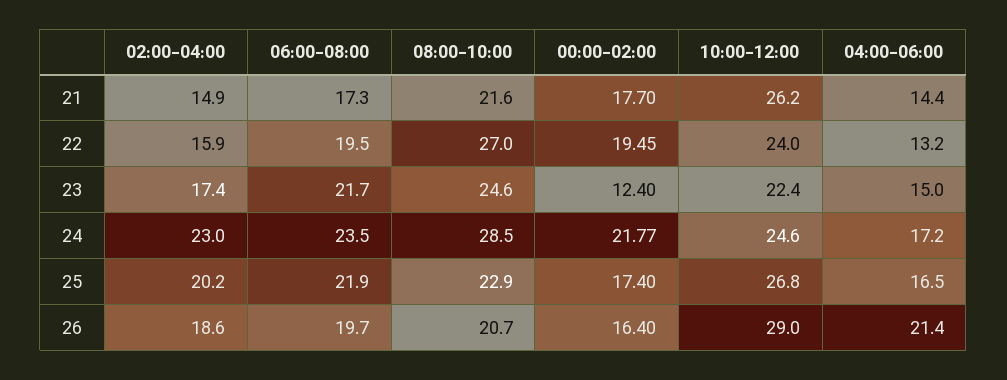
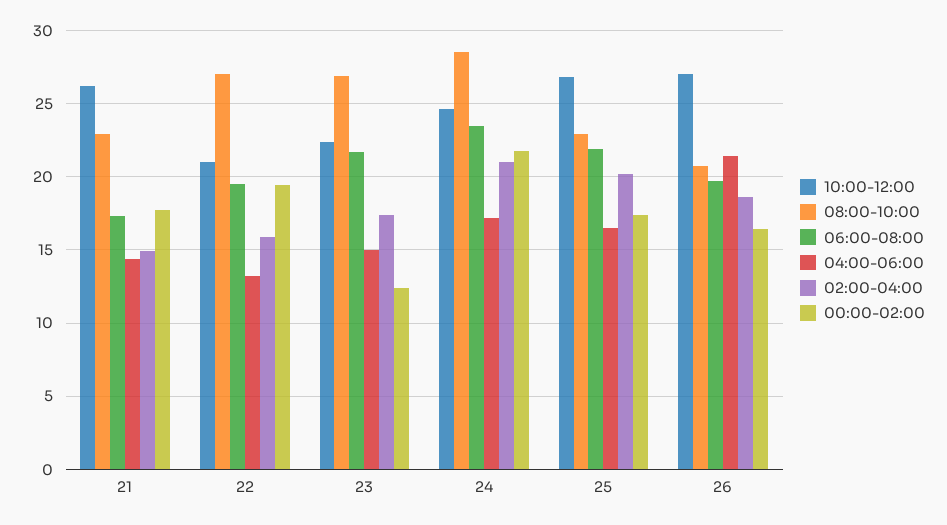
08:00-10:00, 21: 21.6 -> 23
10:00-12:00, 22: 24 -> 21
08:00-10:00, 23: 24.6 -> 27
02:00-04:00, 24: 23 -> 21
10:00-12:00, 26: 29 -> 27

